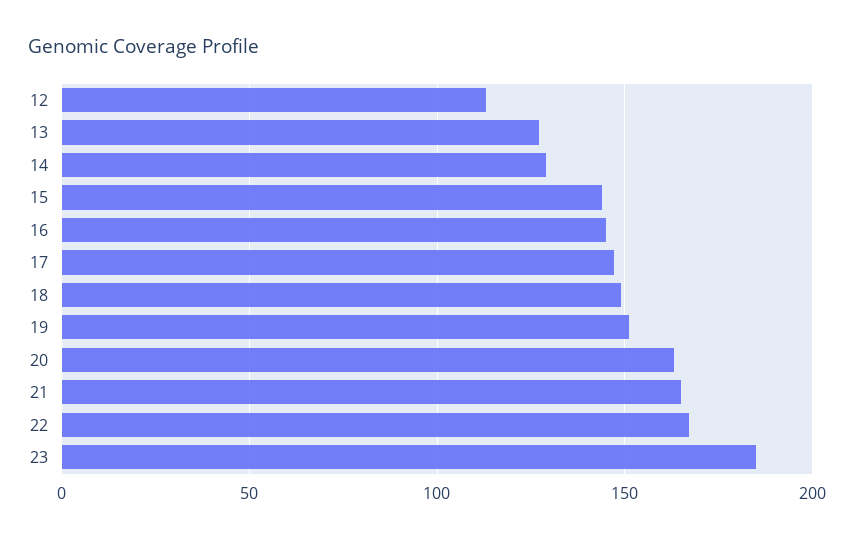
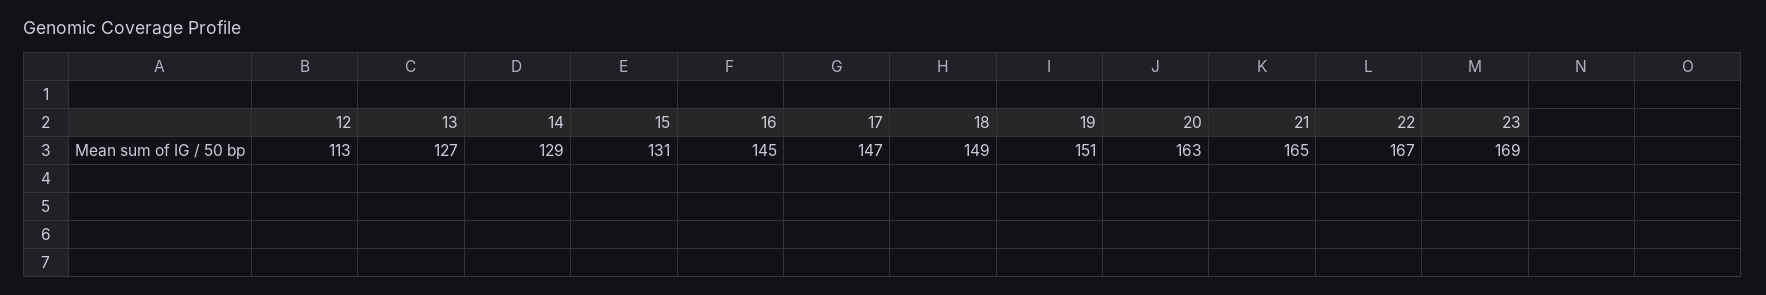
15: 145 -> 131
23: 185 -> 169

